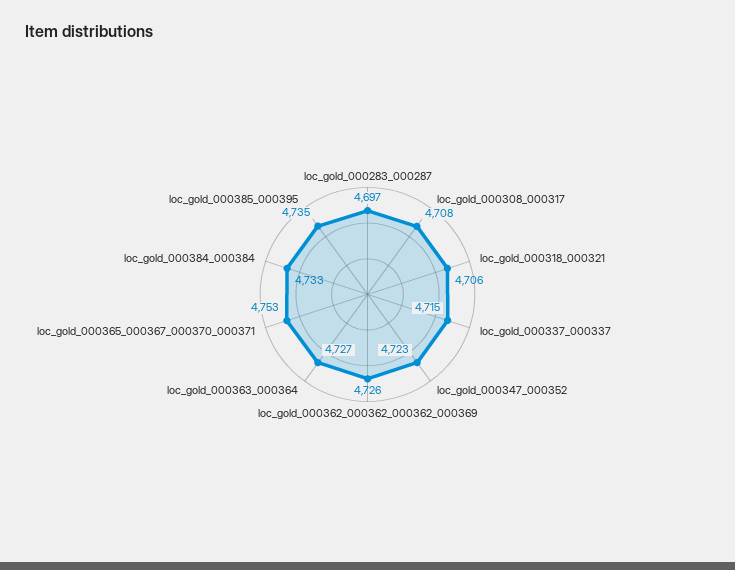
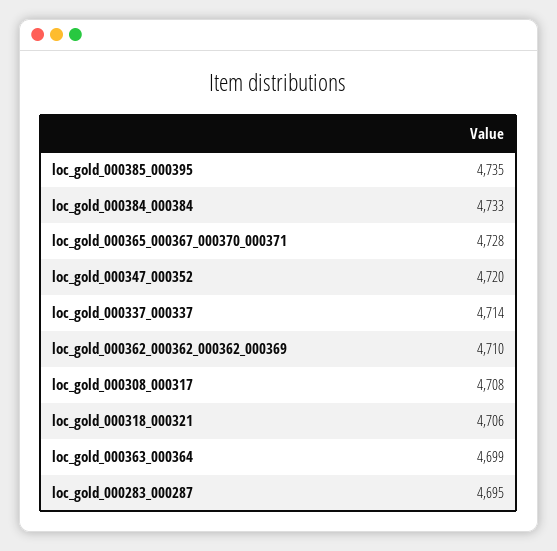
loc_gold_000283_000287: 4697 -> 4695
loc_gold_000337_000337: 4715 -> 4714
loc_gold_000347_000352: 4723 -> 4720
loc_gold_000362_000362_000362_000369: 4726 -> 4710
loc_gold_000363_000364: 4727 -> 4699
loc_gold_000365_000367_000370_000371: 4753 -> 4728

